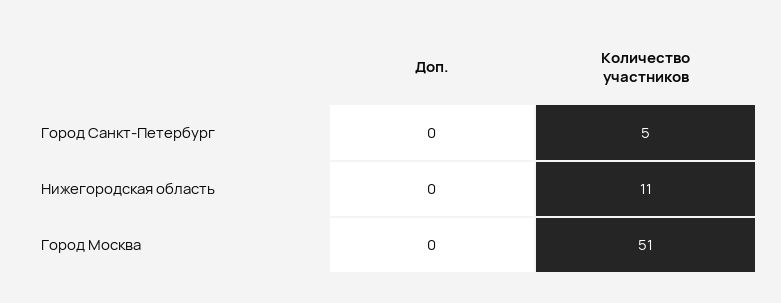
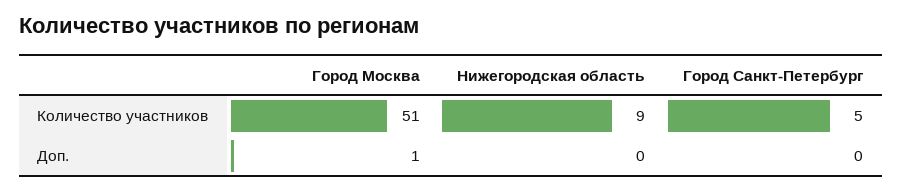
Количество участников, Нижегородская область: 11 -> 9
Доп., Город Москва: 0 -> 1

